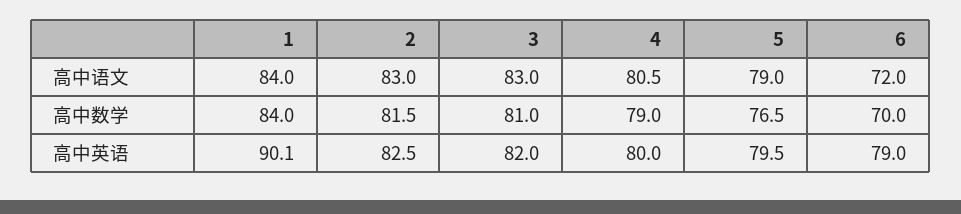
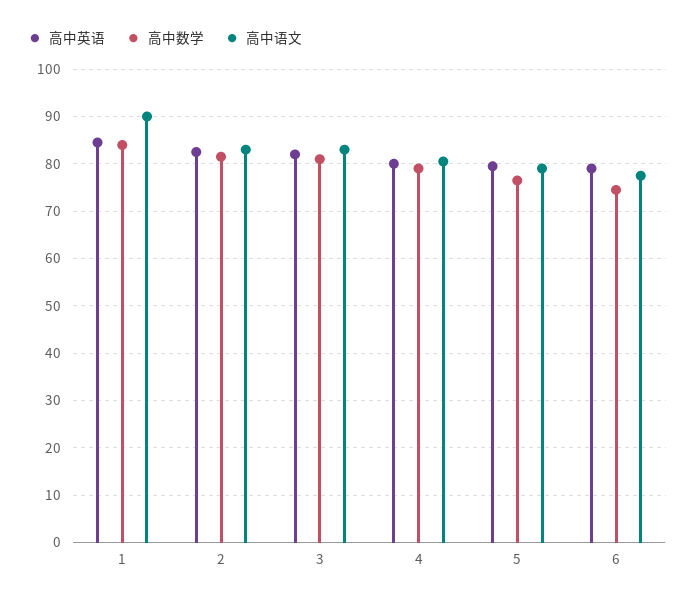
高中语文, 1: 84 -> 90
高中语文, 6: 72 -> 78
高中数学, 6: 70 -> 74
高中英语, 1: 90.1 -> 84

